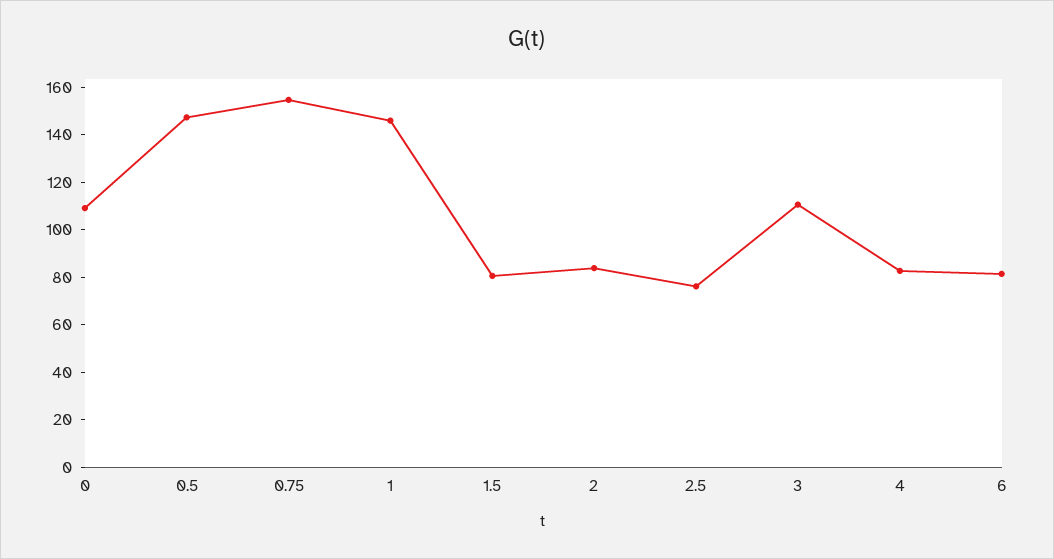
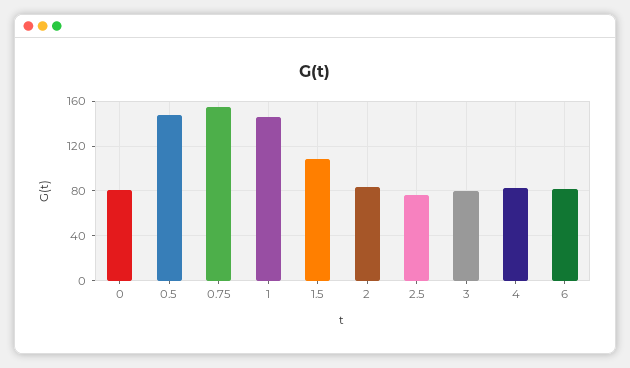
0: 110 -> 80
1.5: 80 -> 110
3: 110 -> 80

